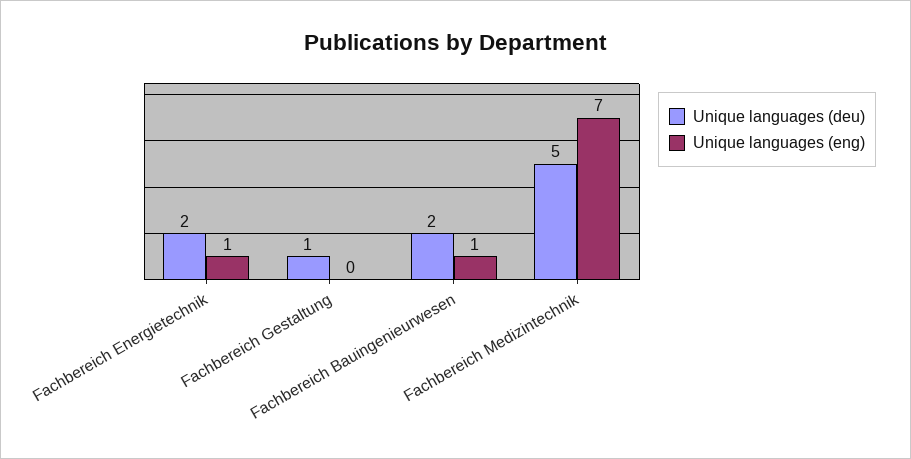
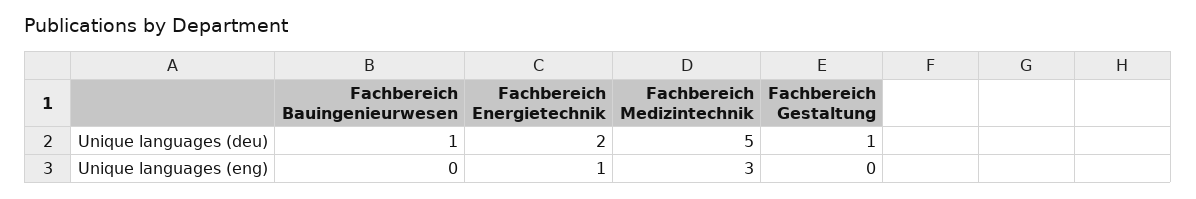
Unique languages (deu), Fachbereich Bauingenieurwesen: 2 -> 1
Unique languages (eng), Fachbereich Bauingenieurwesen: 1 -> 0
Unique languages (eng), Fachbereich Medizintechnik: 7 -> 3

